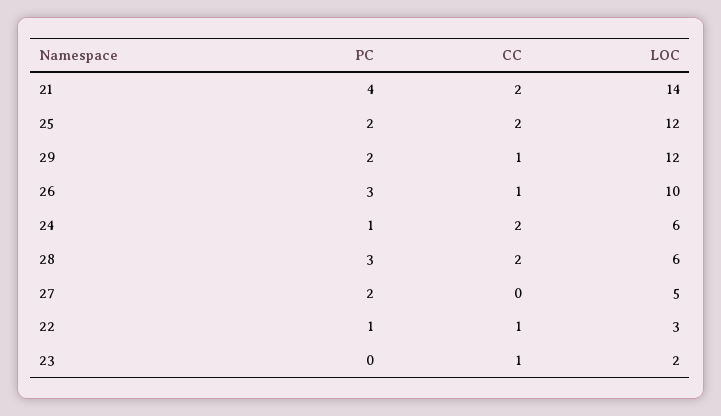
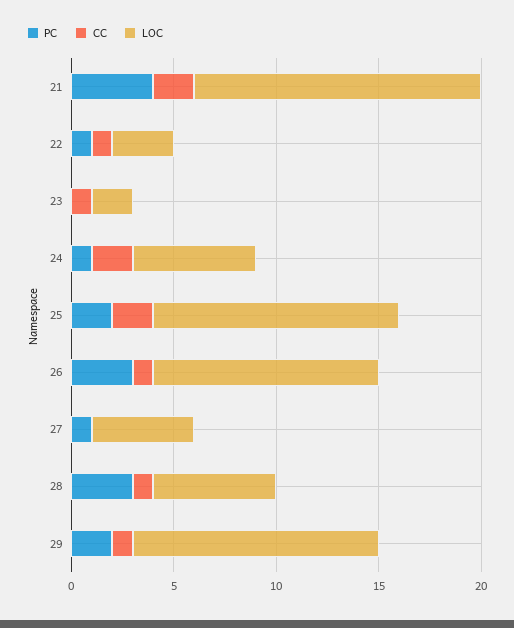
LOC, 26: 10 -> 11
CC, 28: 2 -> 1
PC, 27: 2 -> 1

